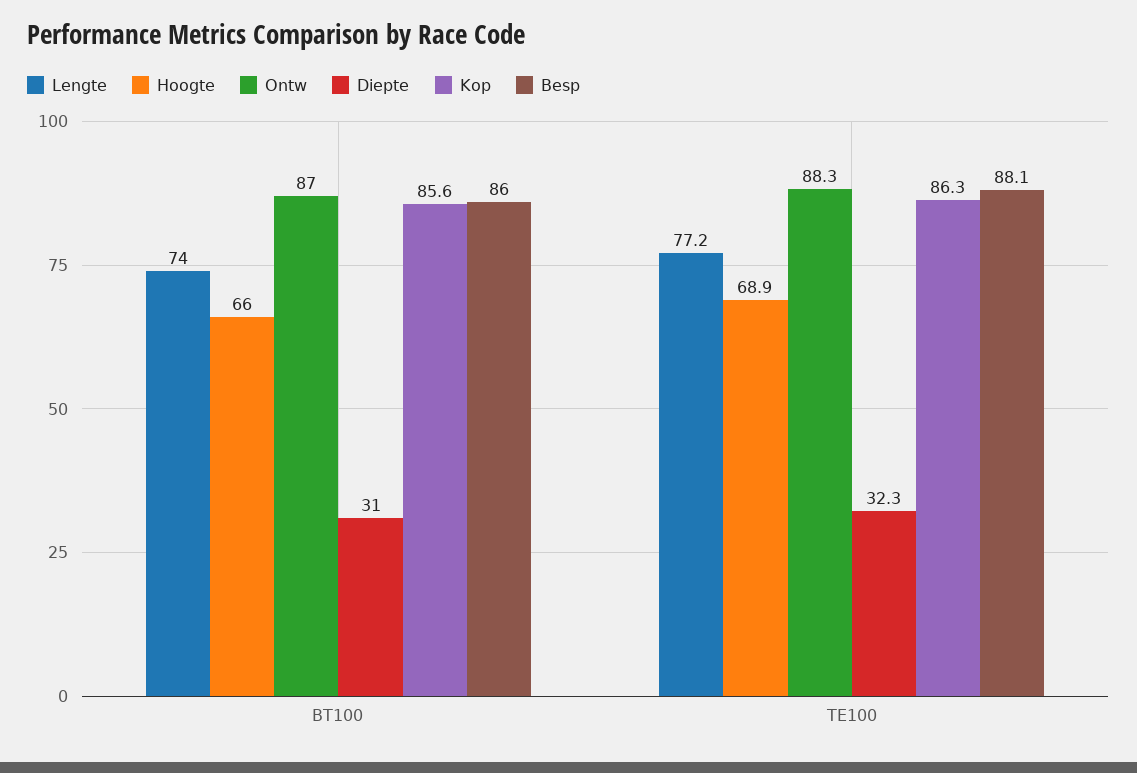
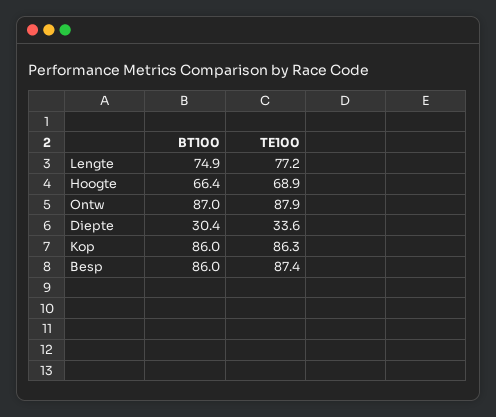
Lengte, BT100: 74 -> 74.9
Hoogte, BT100: 66 -> 66.4
Diepte, BT100: 31 -> 30.4
Kop, BT100: 85.6 -> 86
Ontw, TE100: 88.3 -> 87.9
Diepte, TE100: 32.3 -> 33.6
Besp, TE100: 88.1 -> 87.4

